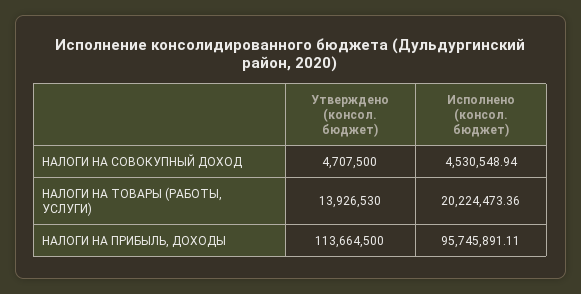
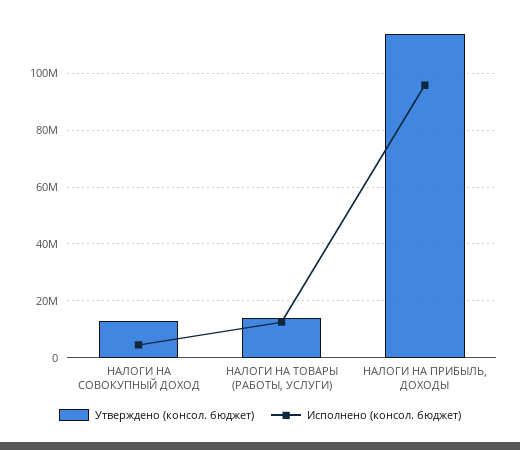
Утверждено (консол. бюджет), НАЛОГИ НА СОВОКУПНЫЙ ДОХОД: 4707500 -> 12500000
Исполнено (консол. бюджет), НАЛОГИ НА ТОВАРЫ (РАБОТЫ, УСЛУГИ): 20224473.36 -> 12500000

